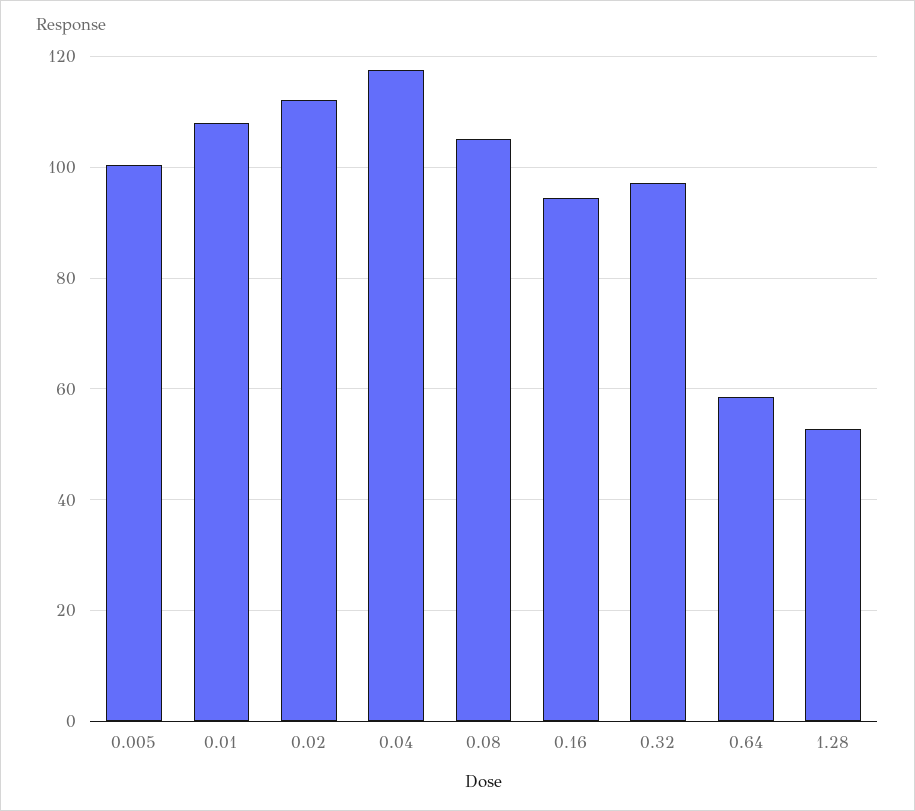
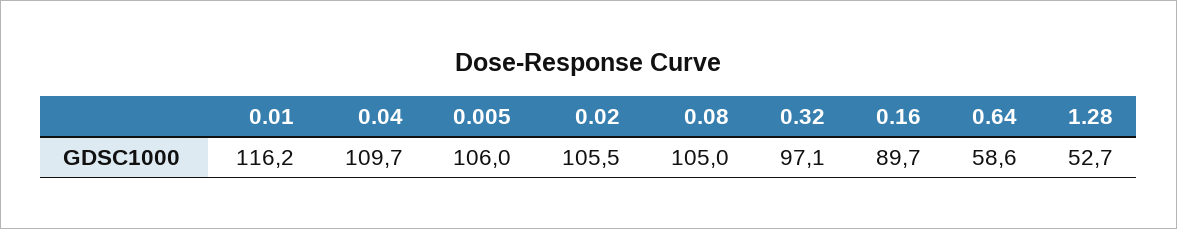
0.005: 100 -> 106
0.01: 108 -> 116.2
0.02: 112 -> 105.5
0.04: 118 -> 109.7
0.16: 94 -> 89.7

